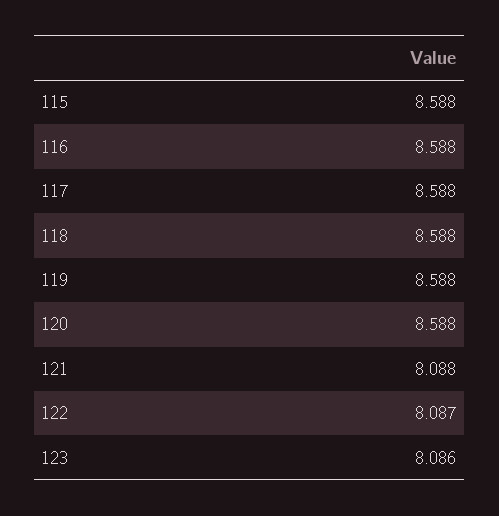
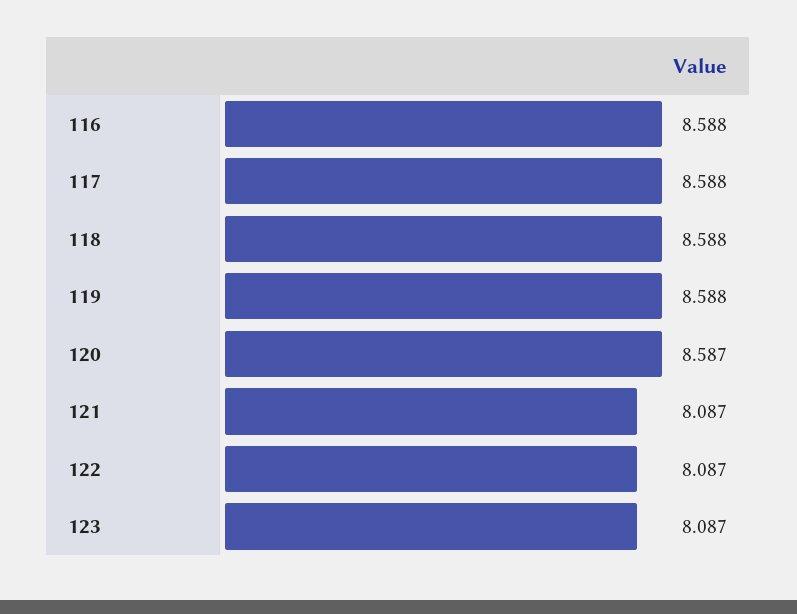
115: 8.588 -> none
120: 8.588 -> 8.587
121: 8.088 -> 8.087
123: 8.086 -> 8.087

